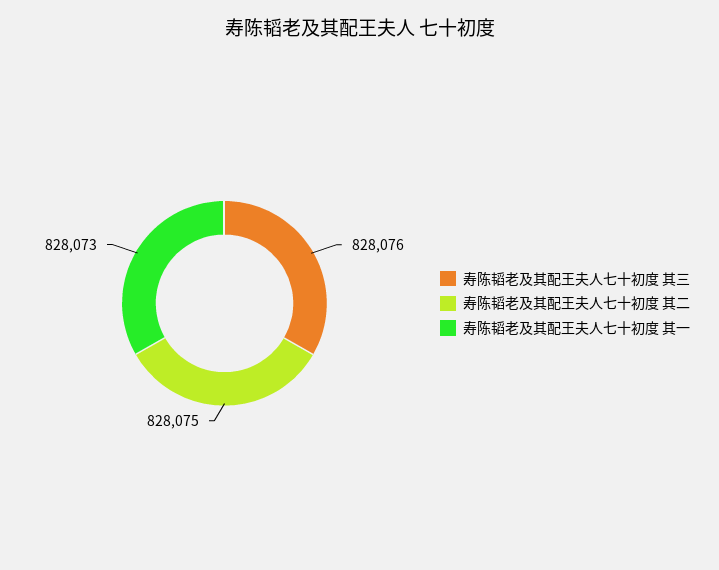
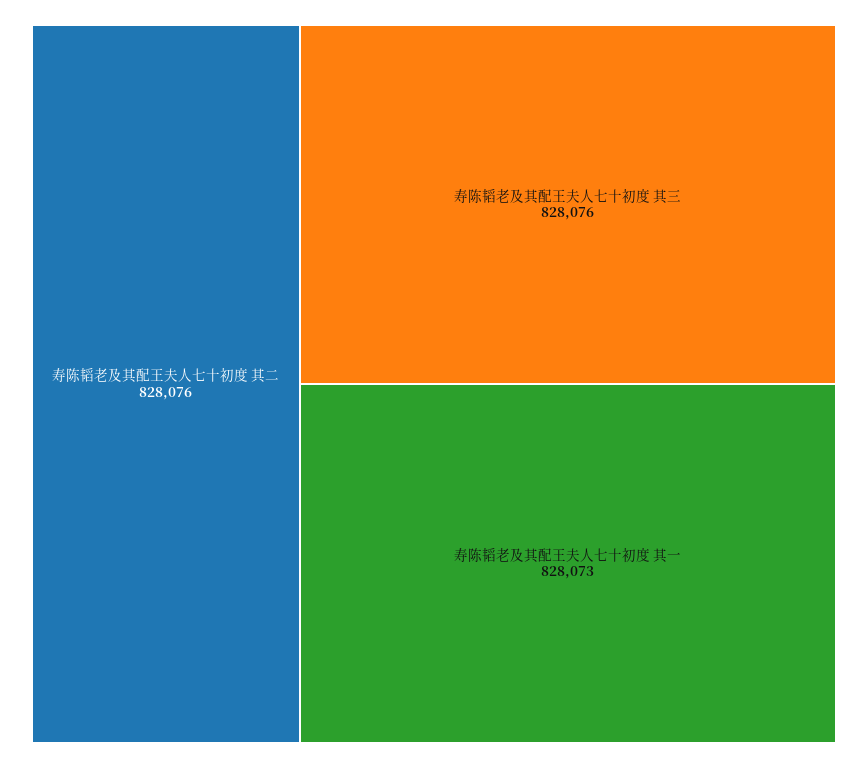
寿陈韬老及其配王夫人七十初度 其二: 828075 -> 828076

